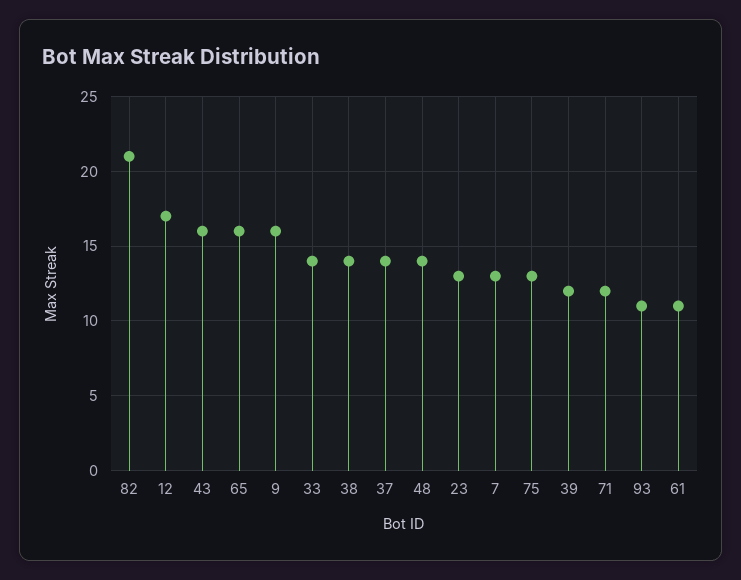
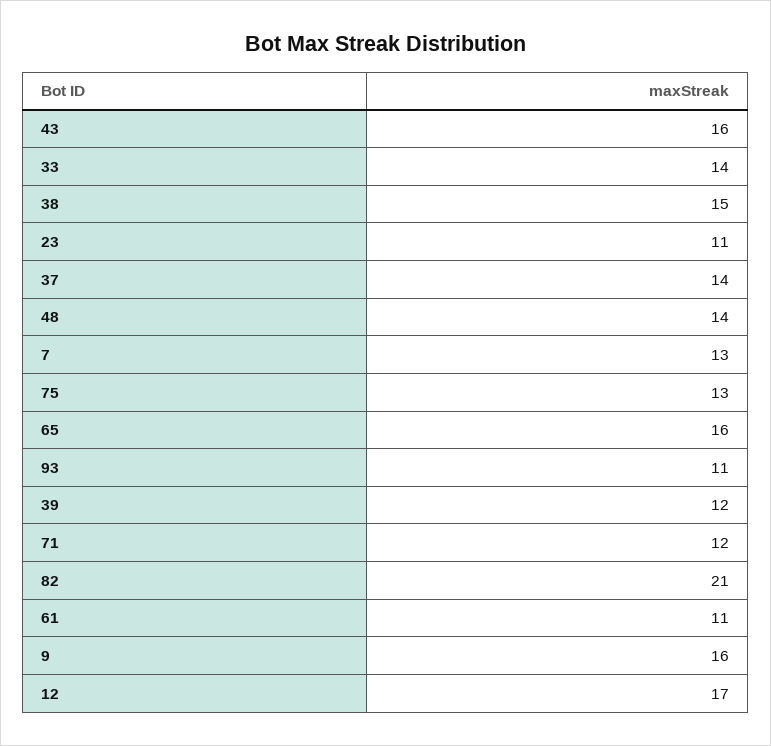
38: 14 -> 15
23: 13 -> 11

